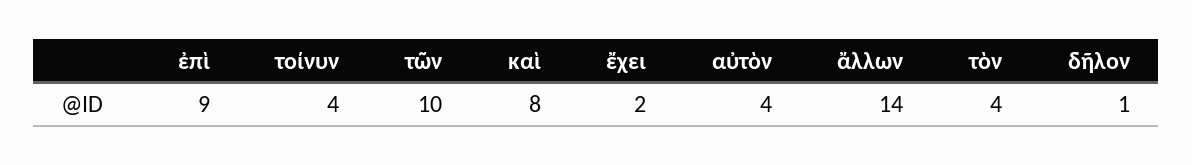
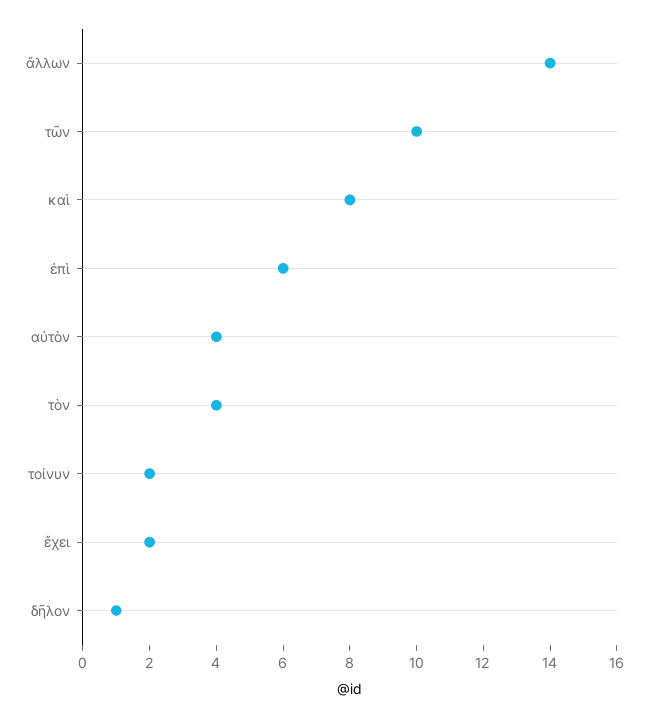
ἐπὶ: 9 -> 6
τοίνυν: 4 -> 2

